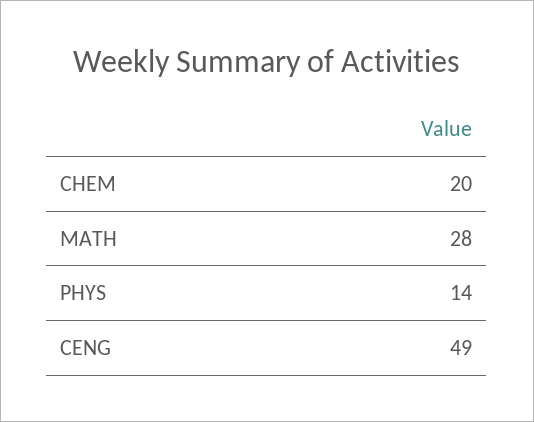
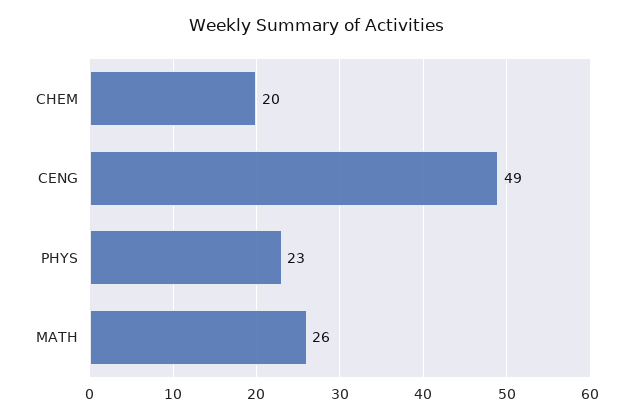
MATH: 28 -> 26
PHYS: 14 -> 23

